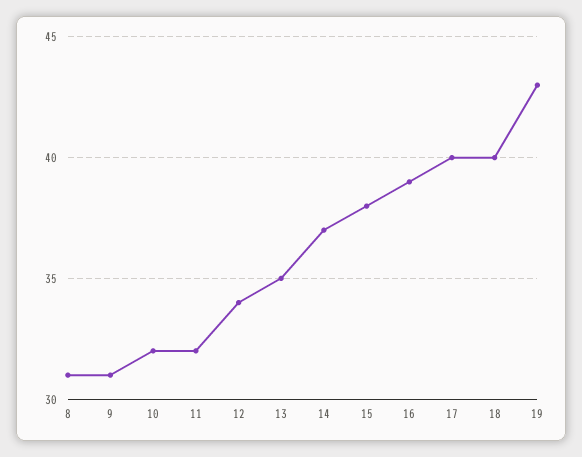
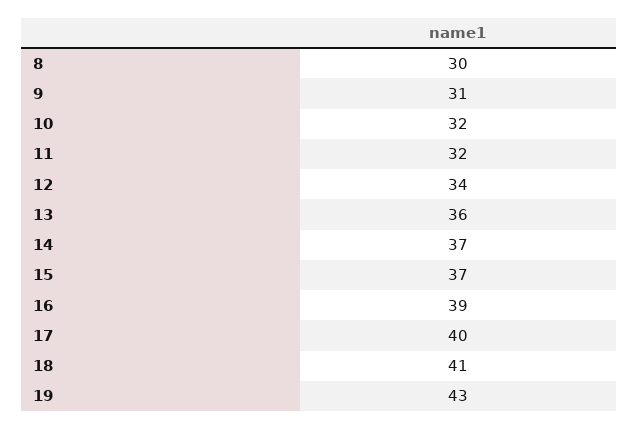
8: 31 -> 30
13: 35 -> 36
15: 38 -> 37
18: 40 -> 41

